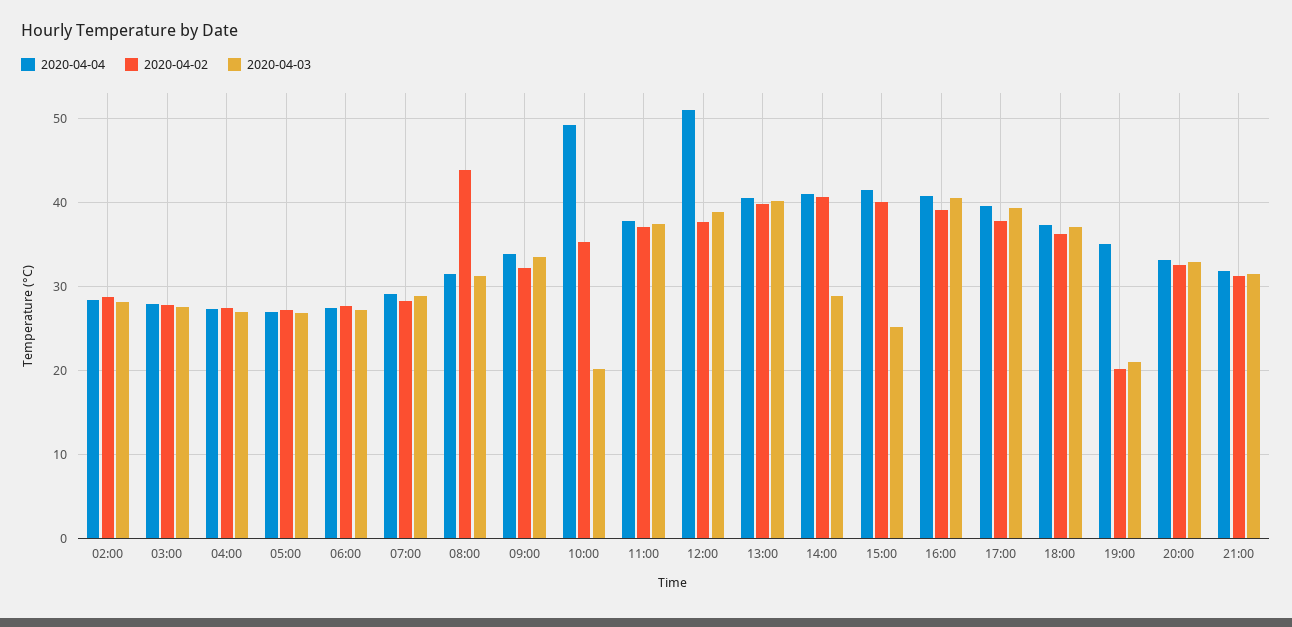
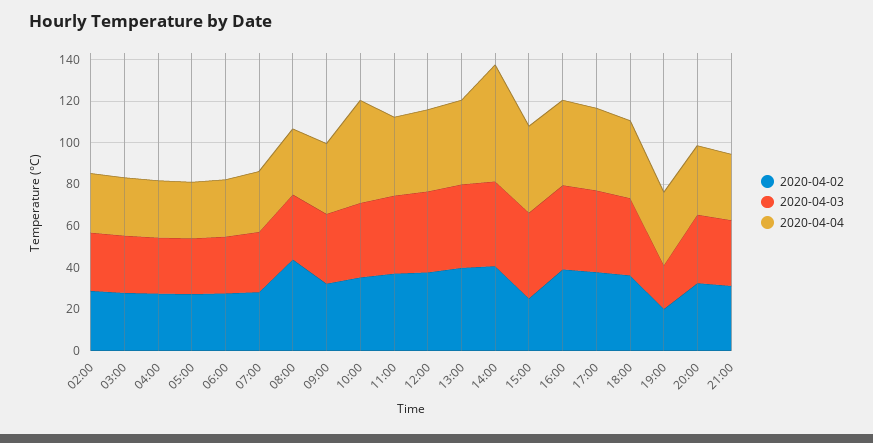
2020-04-03, 10:00: 20 -> 35
2020-04-04, 12:00: 51 -> 40
2020-04-04, 14:00: 41 -> 55
2020-04-03, 14:00: 29 -> 40
2020-04-02, 15:00: 40 -> 25
2020-04-03, 15:00: 25 -> 40

